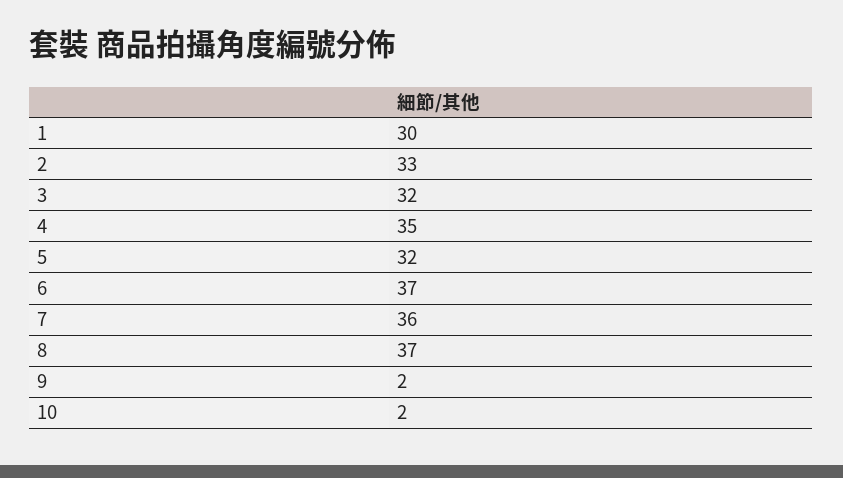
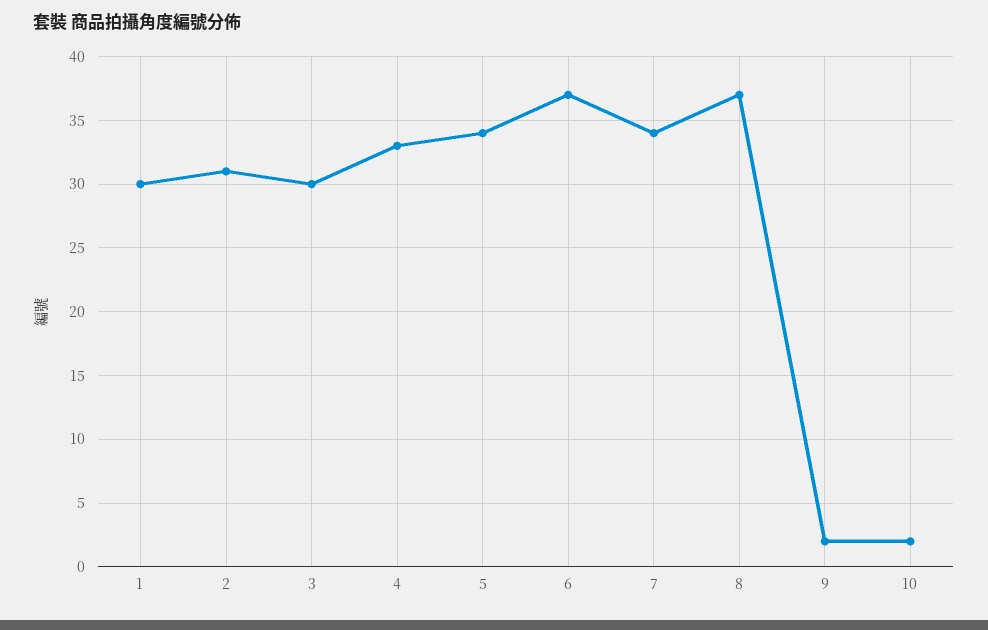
2: 33 -> 31
3: 32 -> 30
4: 35 -> 33
5: 32 -> 34
7: 36 -> 34

